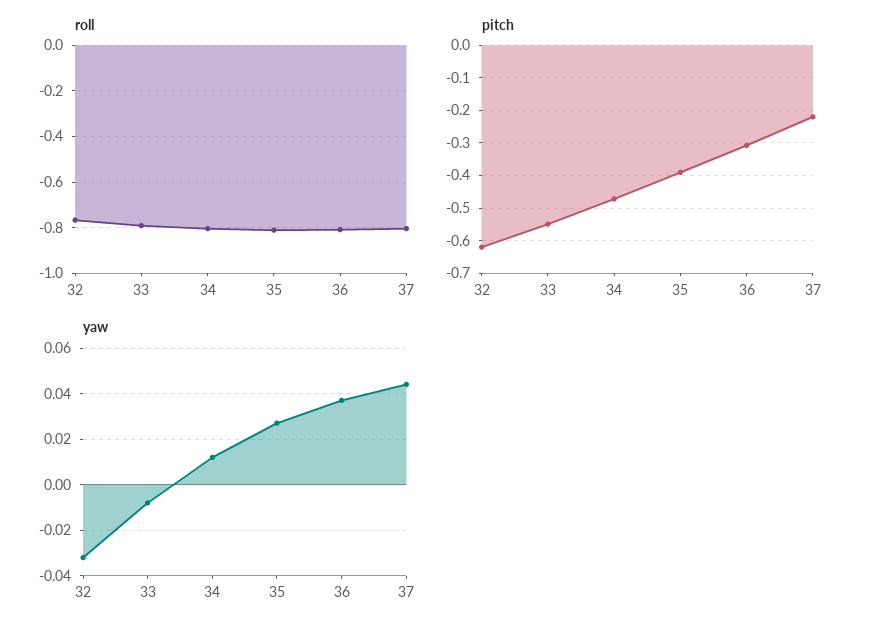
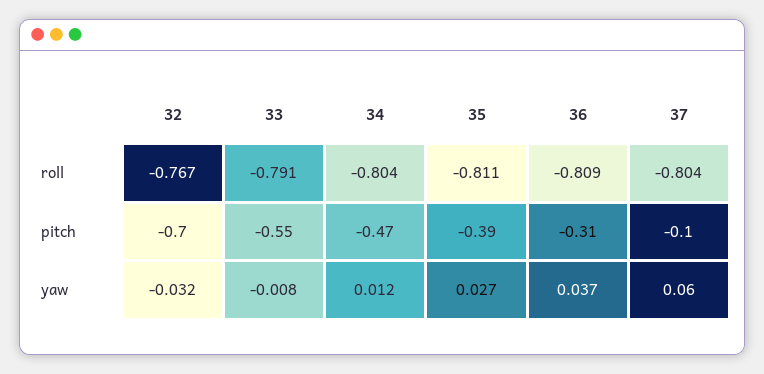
pitch, 32: -0.62 -> -0.7
pitch, 37: -0.22 -> -0.1
yaw, 37: 0.045 -> 0.06

